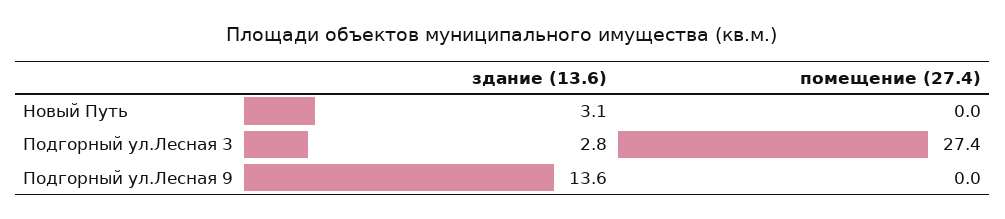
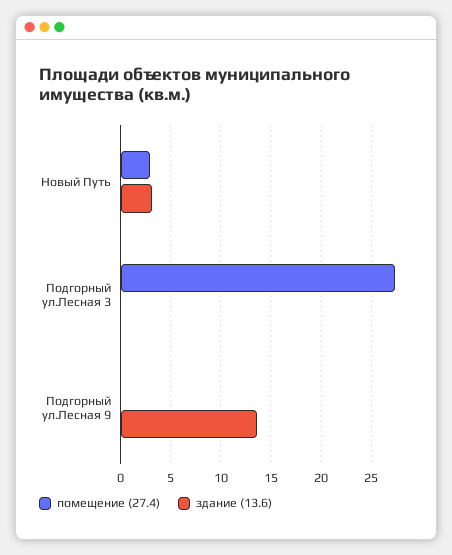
помещение (27.4), Новый Путь: 0 -> 3
здание (13.6), Подгорный ул.Лесная 3: 2.8 -> 0

